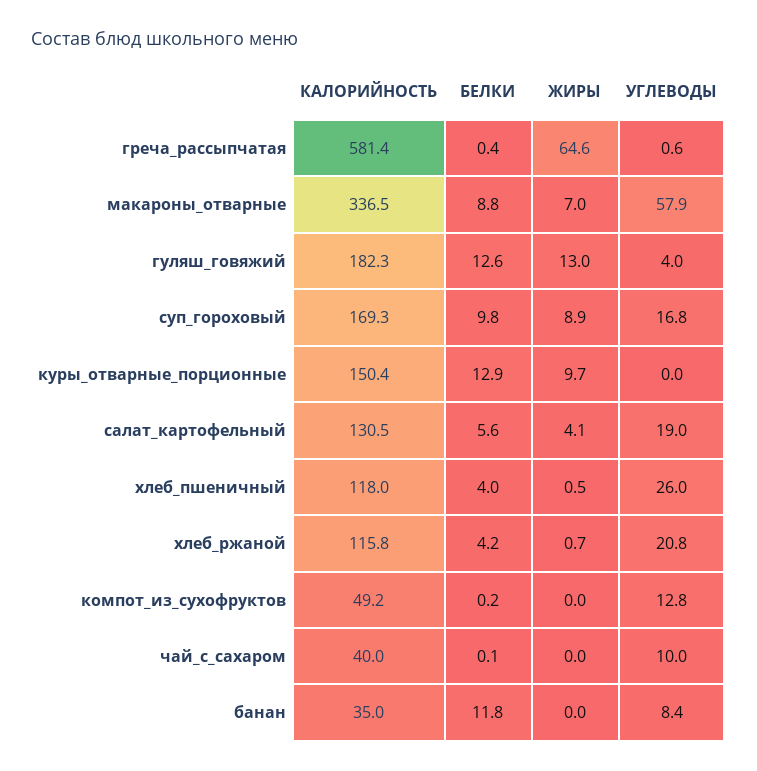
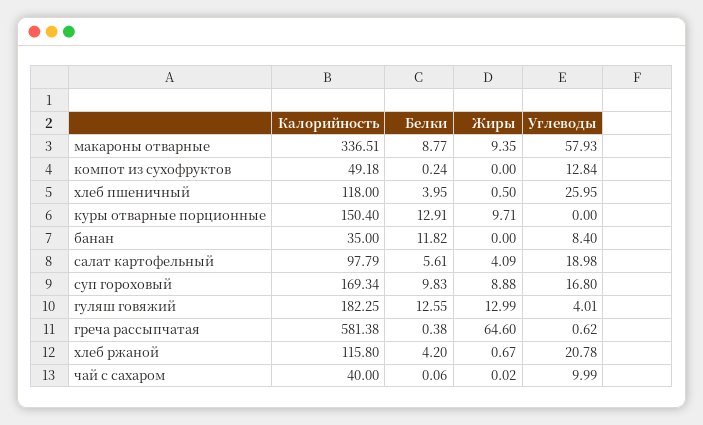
ЖИРЫ, макароны_отварные: 7 -> 9.35
КАЛОРИЙНОСТЬ, салат_картофельный: 130.5 -> 97.79

